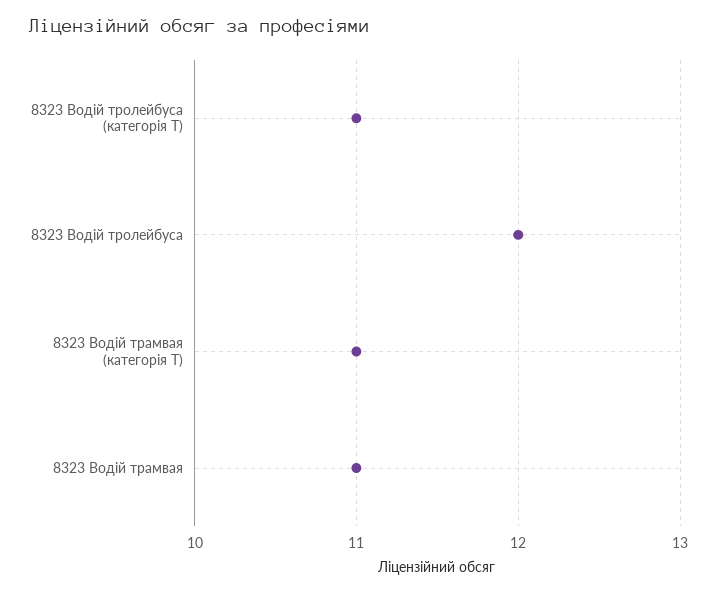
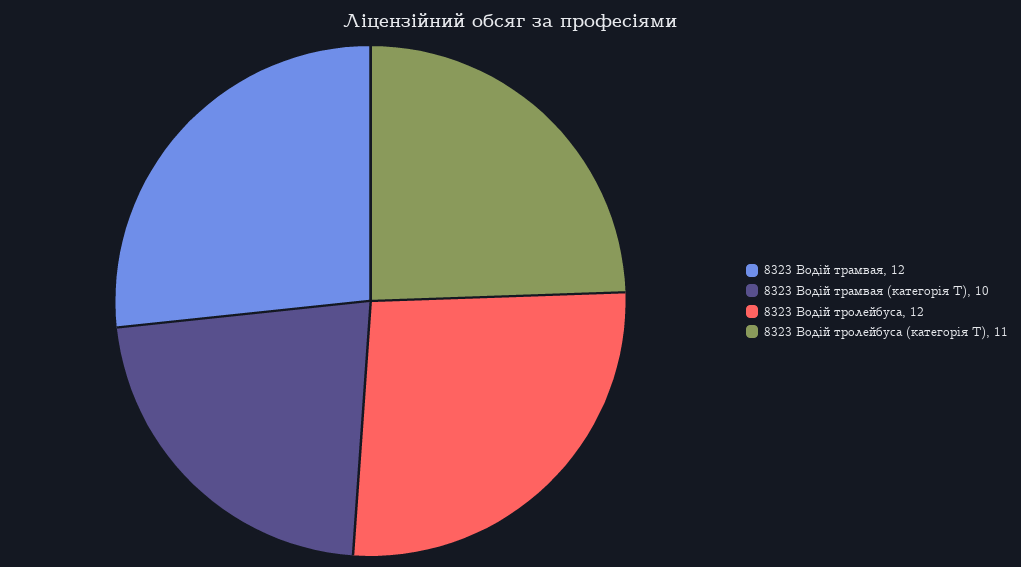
8323 Водій трамвая (категорія T): 11 -> 10
8323 Водій трамвая: 11 -> 12

